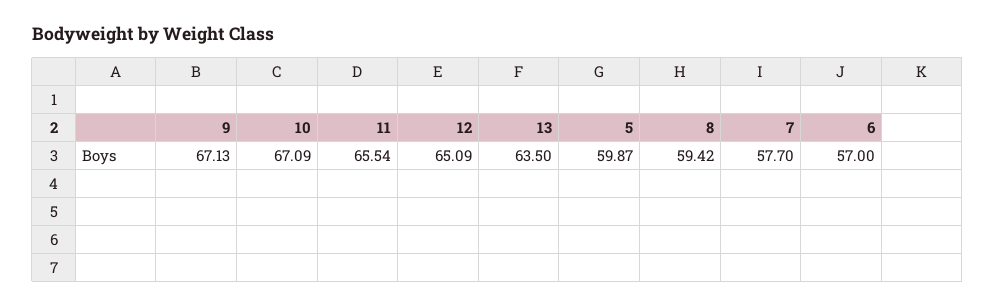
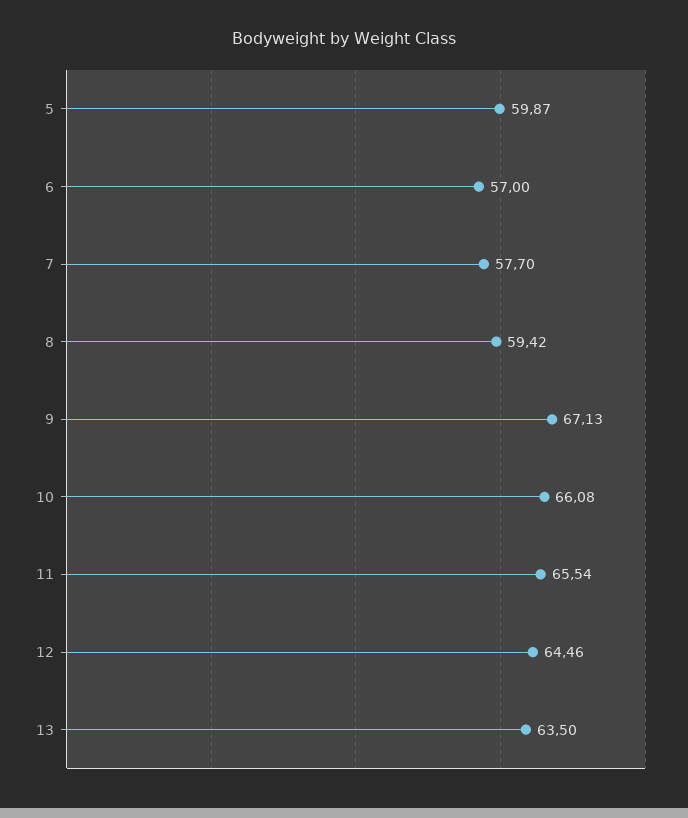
10: 67.09 -> 66.08
12: 65.09 -> 64.46

